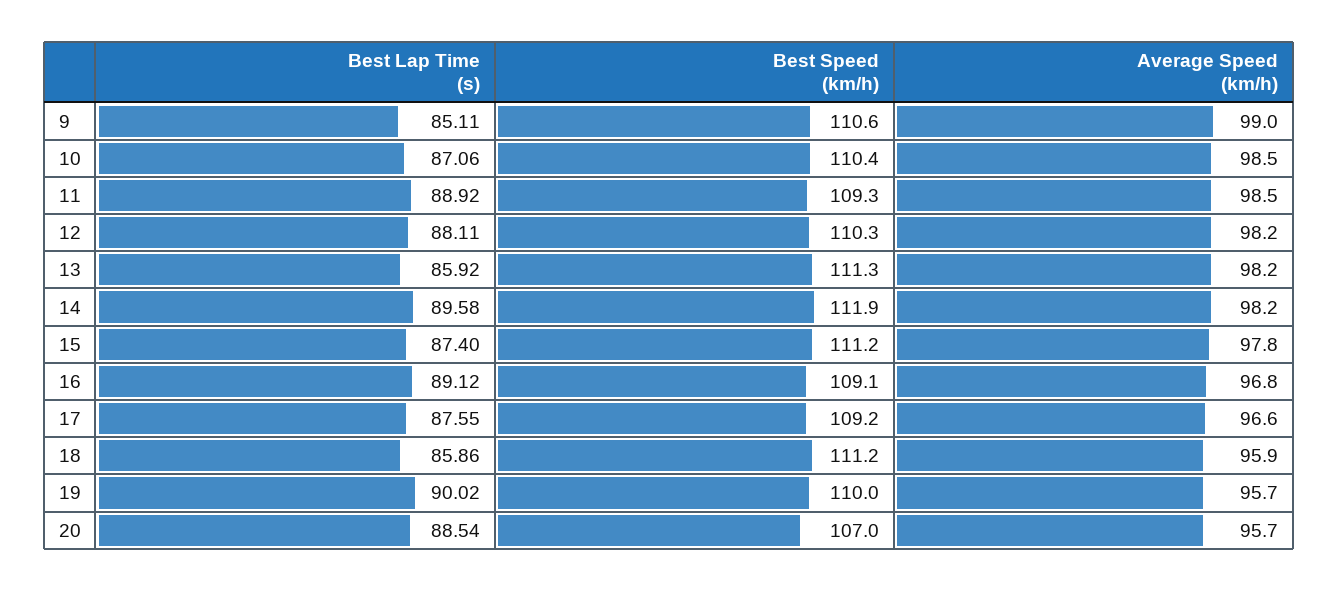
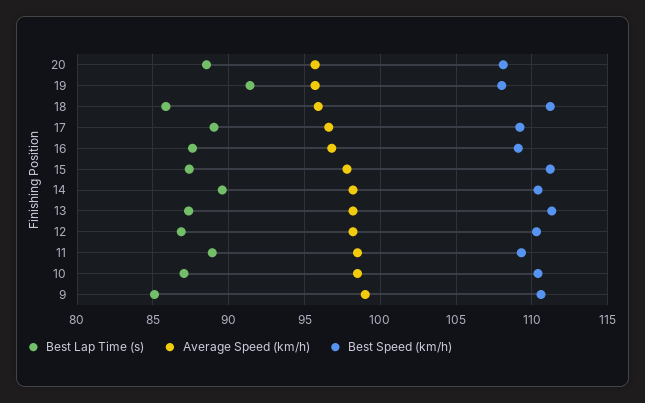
Best Lap Time (s), 12: 88.11 -> 87
Best Lap Time (s), 13: 85.92 -> 87.5
Best Speed (km/h), 14: 111.9 -> 110.5
Best Lap Time (s), 16: 89.12 -> 87.5
Best Lap Time (s), 17: 87.55 -> 89
Best Lap Time (s), 19: 90.02 -> 91.5
Best Speed (km/h), 19: 110 -> 108
Best Speed (km/h), 20: 107 -> 108

